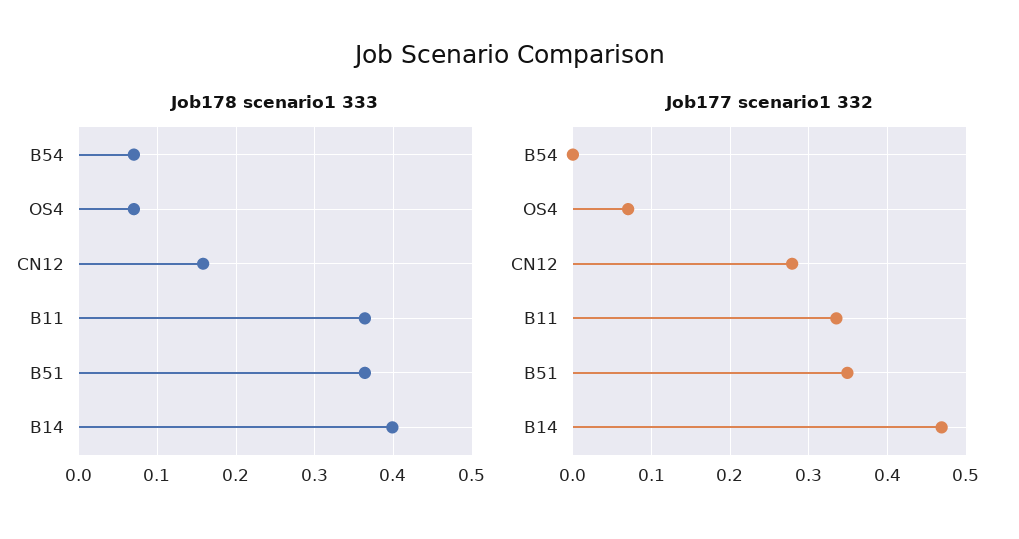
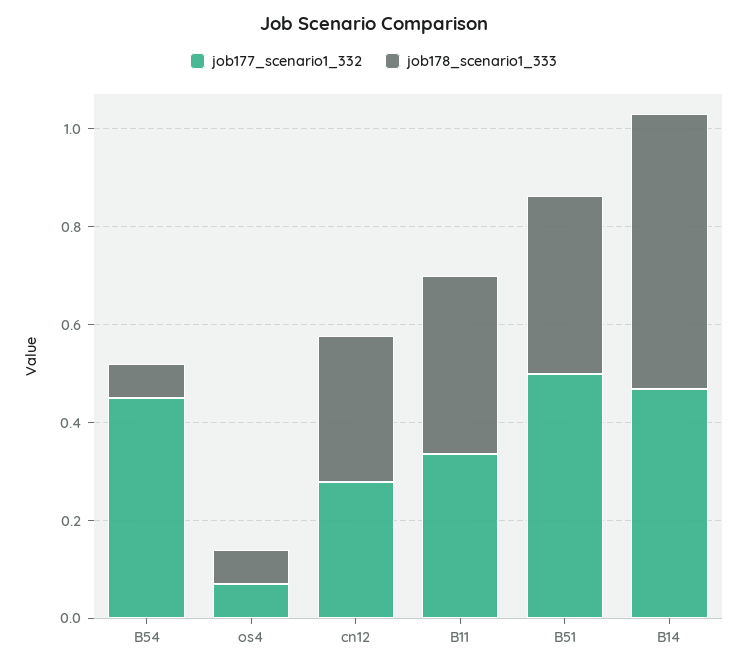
Job178 scenario1 333, CN12: 0.16 -> 0.3
Job178 scenario1 333, B14: 0.4 -> 0.55
Job177 scenario1 332, B54: 0 -> 0.45
Job177 scenario1 332, B51: 0.35 -> 0.5

